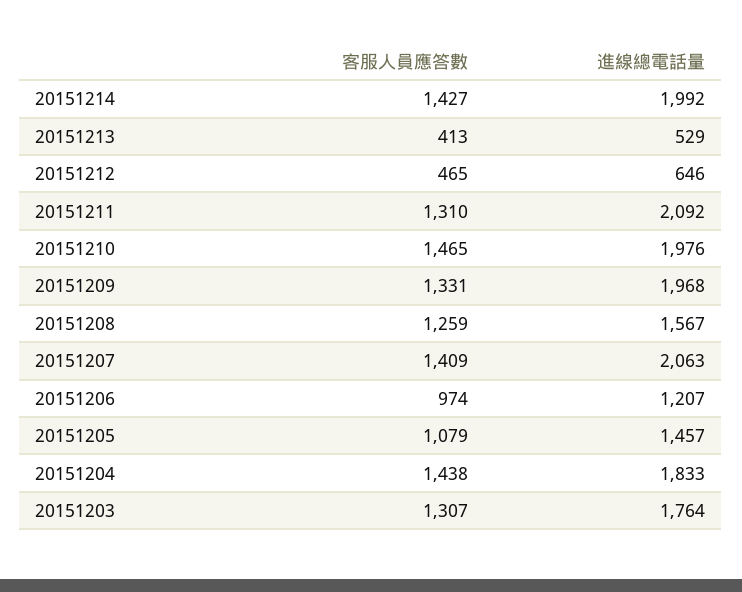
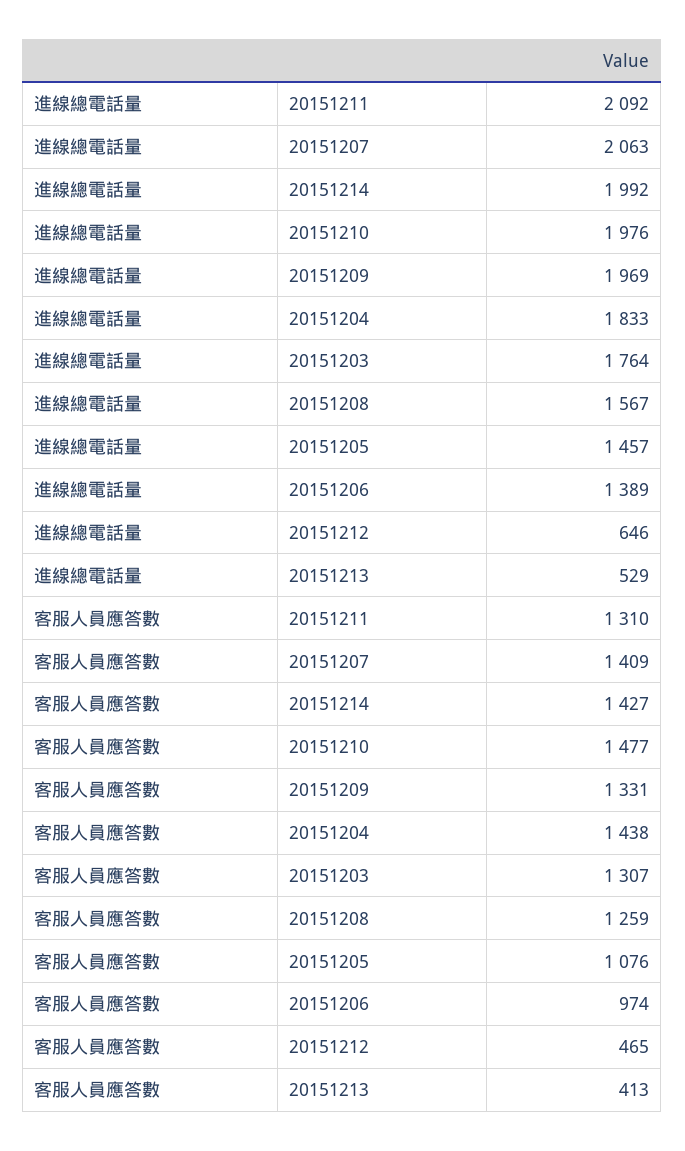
客服人員應答數, 20151210: 1465 -> 1477
進線總電話量, 20151209: 1968 -> 1969
進線總電話量, 20151206: 1207 -> 1389
客服人員應答數, 20151205: 1079 -> 1076

